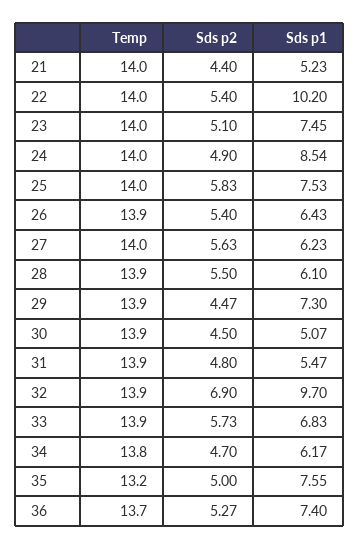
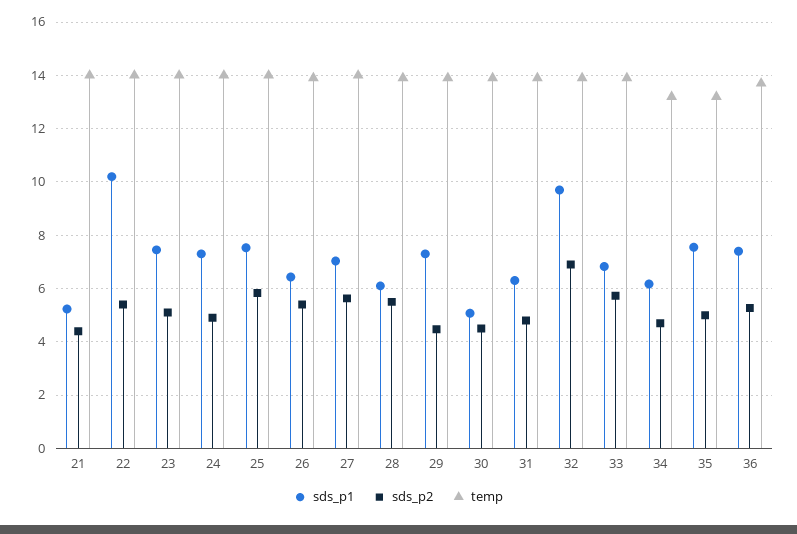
Sds p1, 24: 8.54 -> 7.25
Sds p1, 27: 6.23 -> 7
Sds p1, 31: 5.47 -> 6.25
Temp, 34: 13.8 -> 13.25

